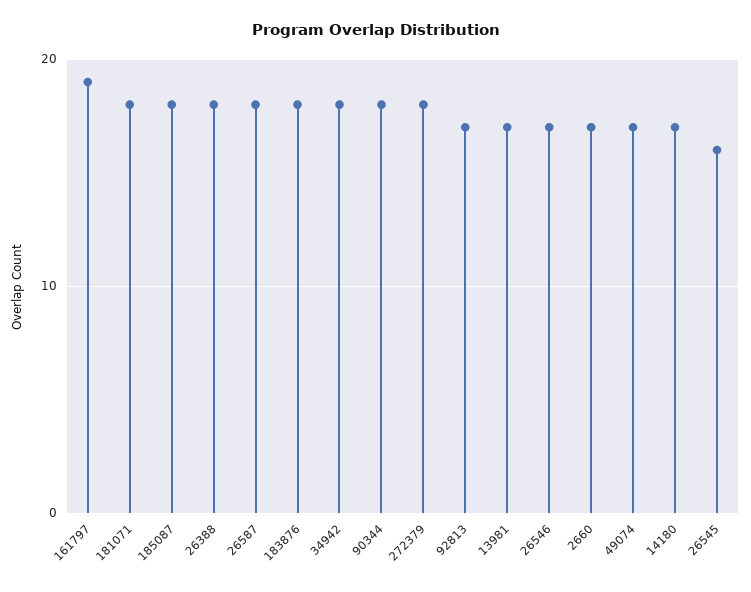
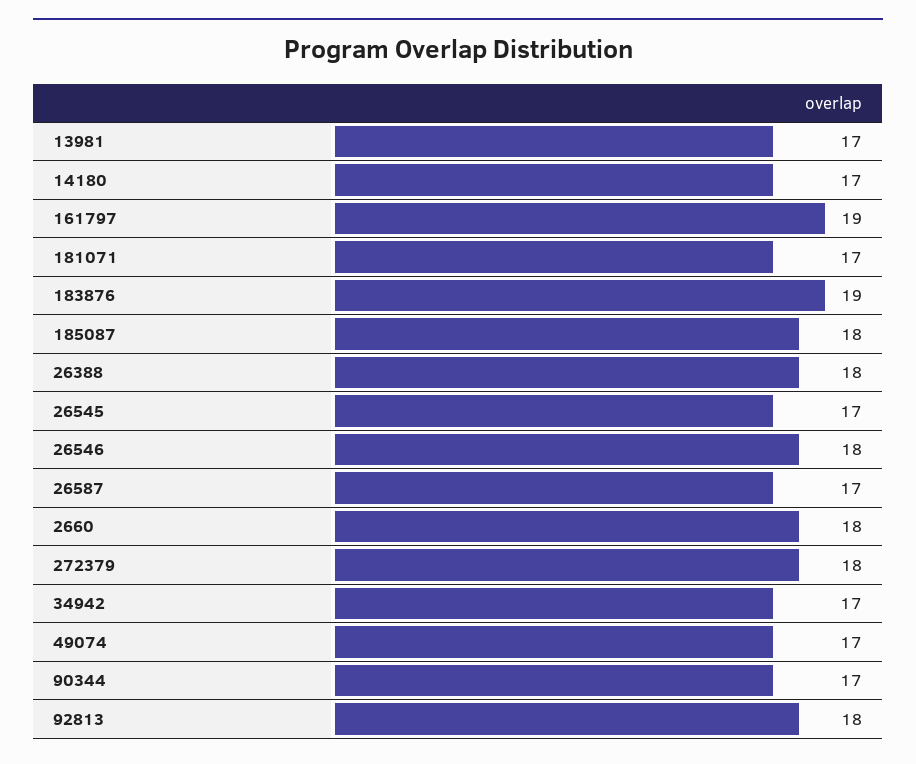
181071: 18 -> 17
26587: 18 -> 17
183876: 18 -> 19
34942: 18 -> 17
90344: 18 -> 17
92813: 17 -> 18
26546: 17 -> 18
2660: 17 -> 18
26545: 16 -> 17

